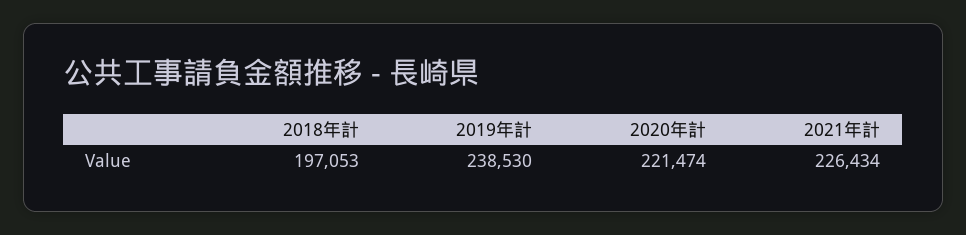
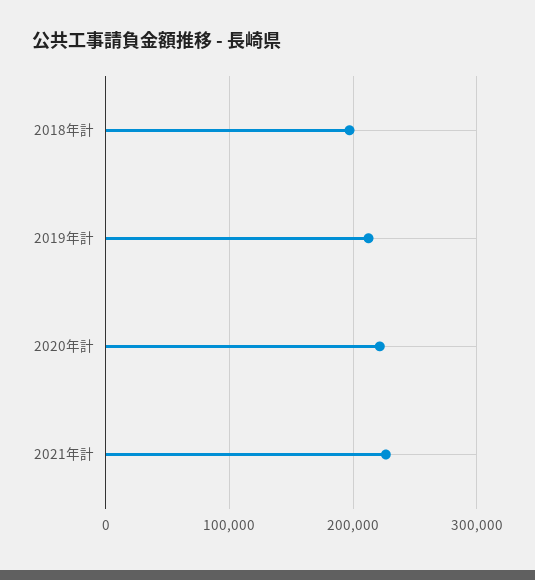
2019年計: 238530 -> 210000

